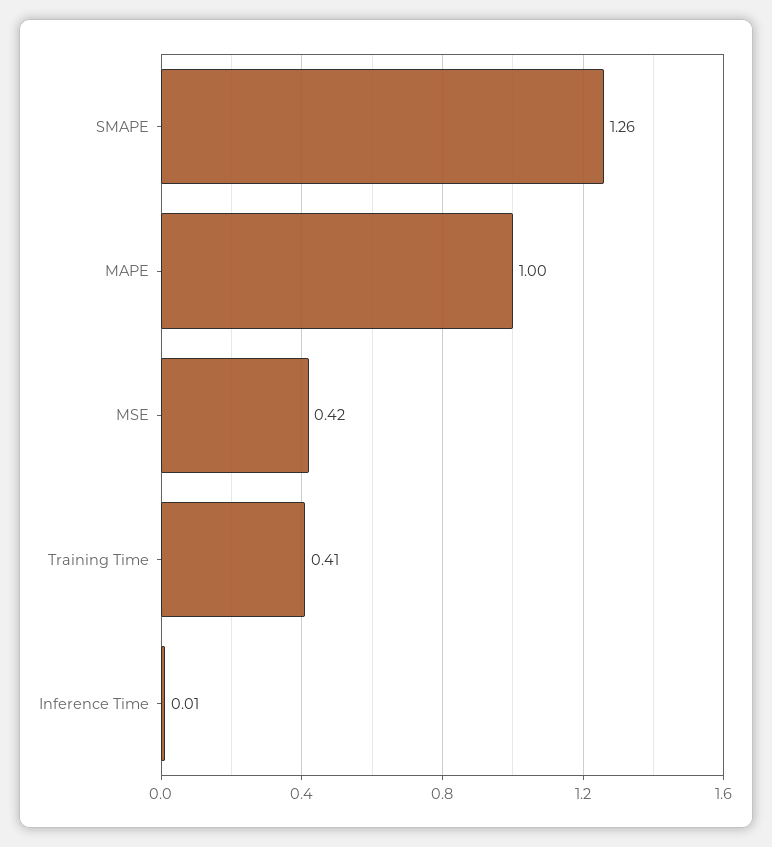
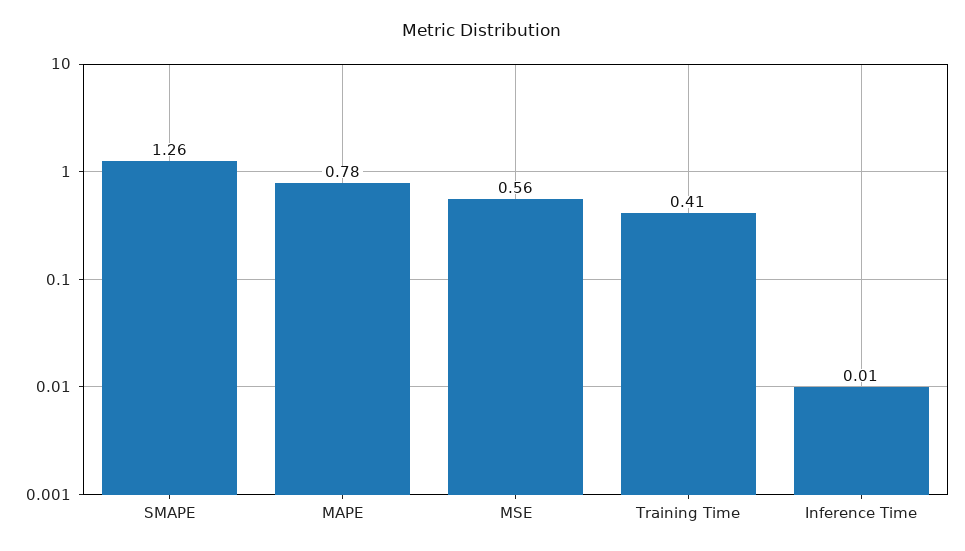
MAPE: 1 -> 0.78
MSE: 0.42 -> 0.56

